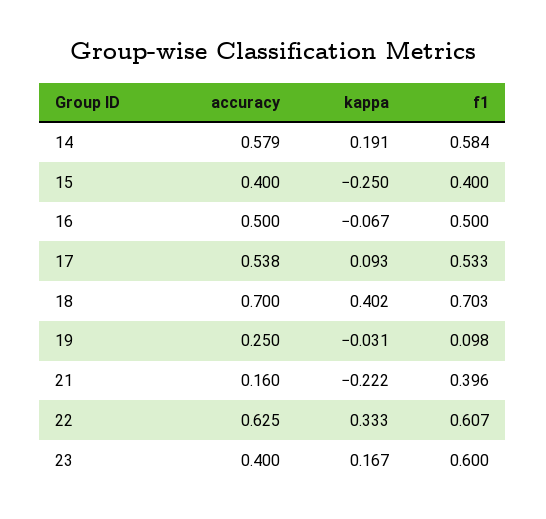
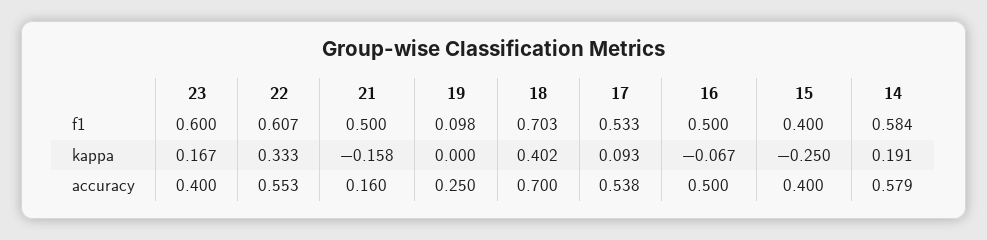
kappa, 19: -0.031 -> 0
kappa, 21: -0.222 -> -0.158
f1, 21: 0.396 -> 0.5
accuracy, 22: 0.625 -> 0.553

